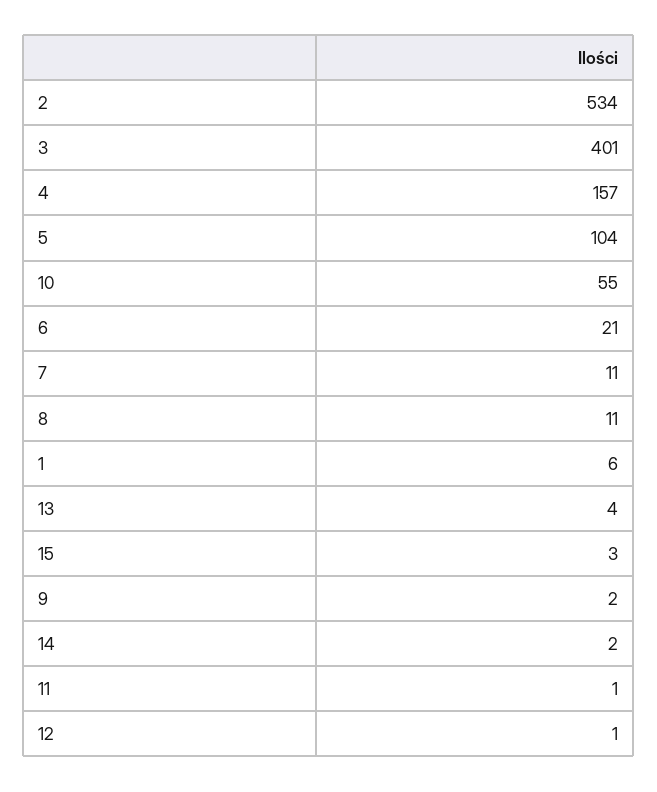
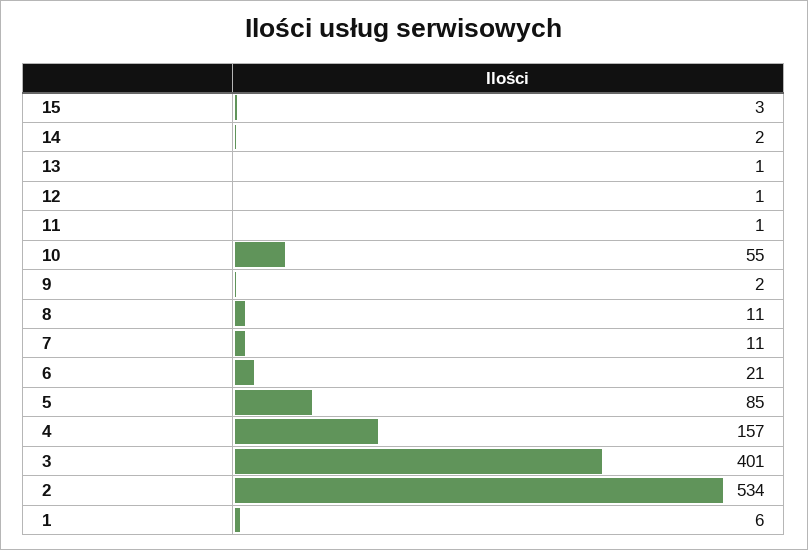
5: 104 -> 85
13: 4 -> 1

